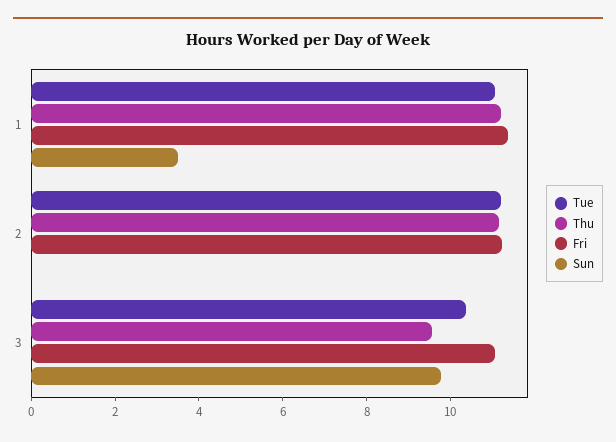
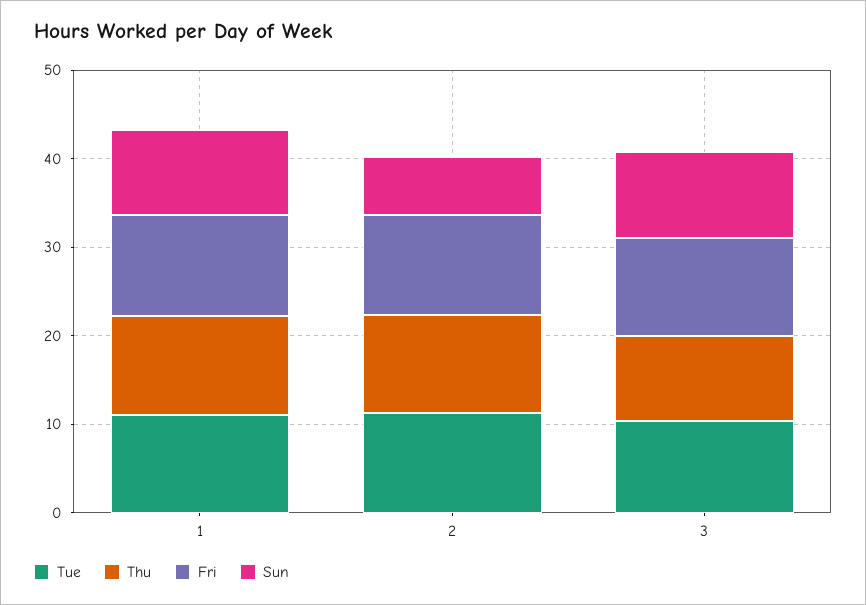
Sun, 1: 3.5 -> 10
Sun, 2: 0 -> 6

